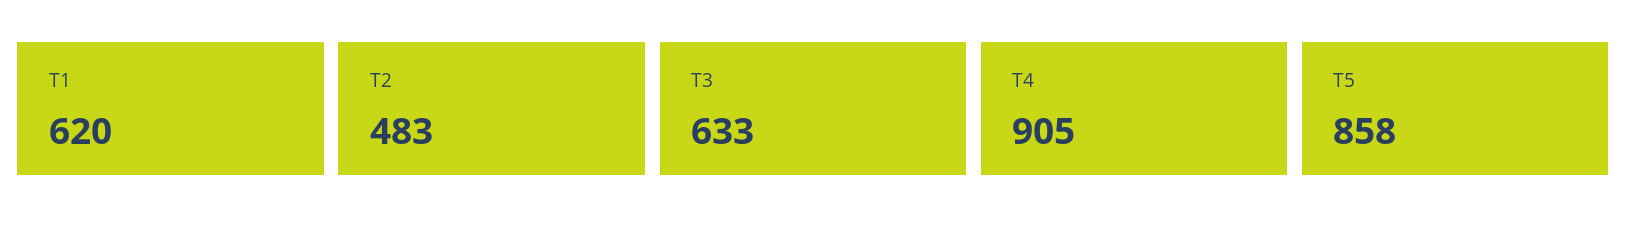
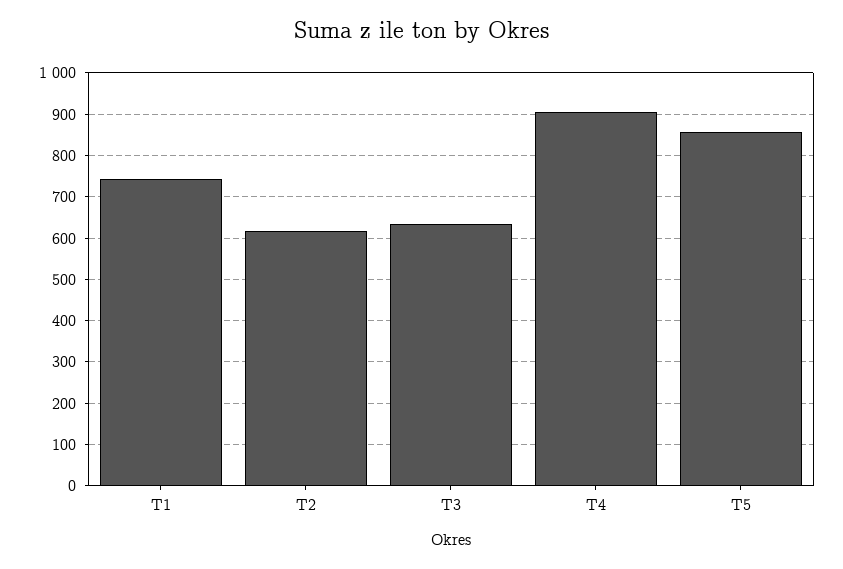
T1: 620 -> 740
T2: 483 -> 620

